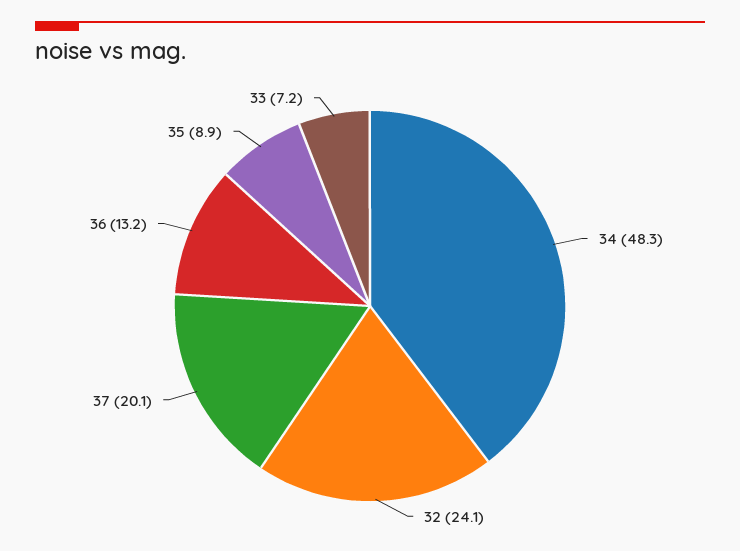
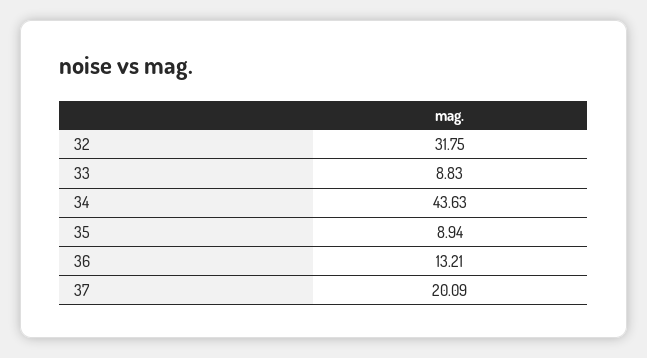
34: 48.3 -> 43.63
32: 24.1 -> 31.75
33: 7.2 -> 8.83

